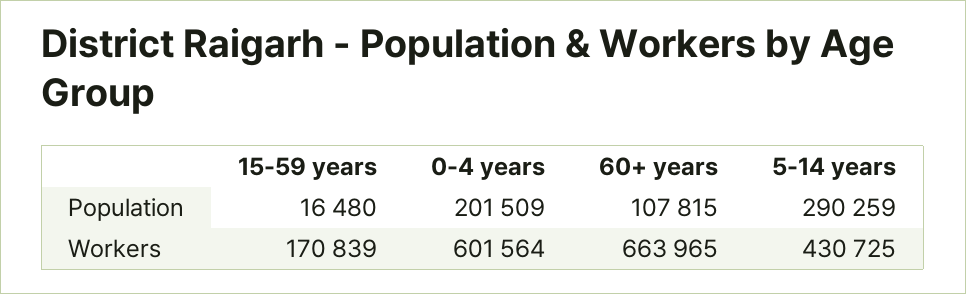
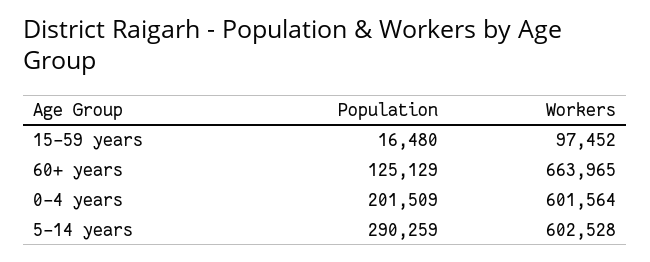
60+ years, Population: 107815 -> 125129
15-59 years, Workers: 170839 -> 97452
5-14 years, Workers: 430725 -> 602528

